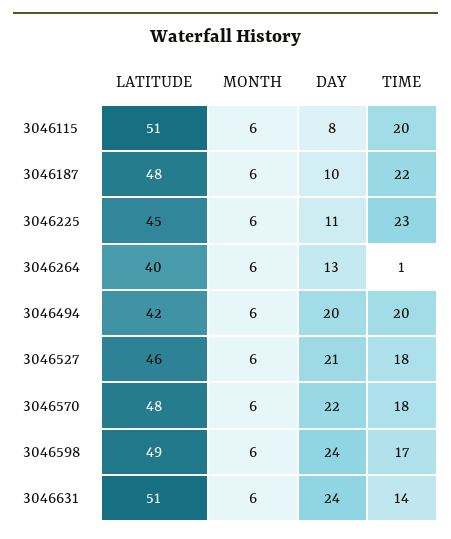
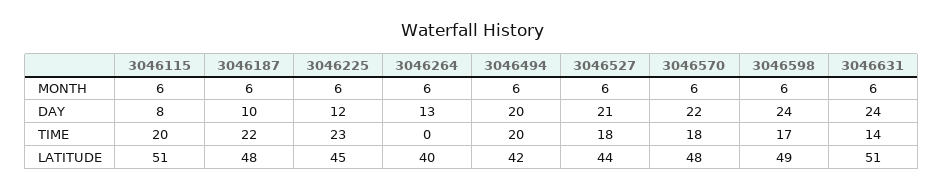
DAY, 3046225: 11 -> 12
TIME, 3046264: 1 -> 0
LATITUDE, 3046527: 46 -> 44

